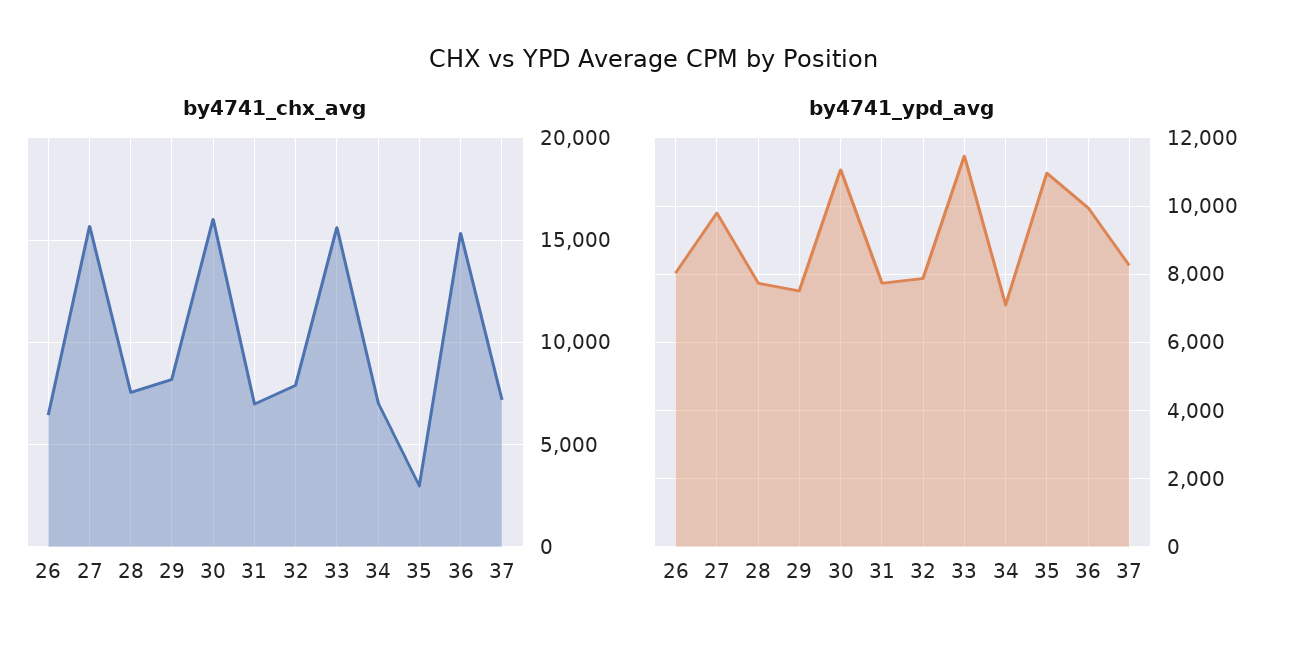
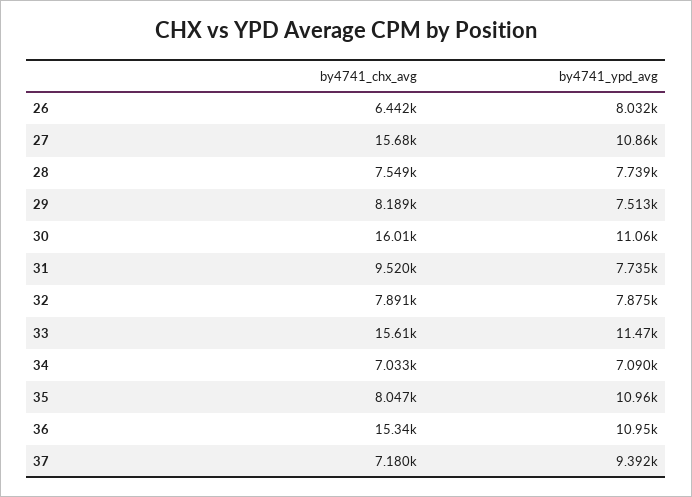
by4741_chx_avg, 31: 7000 -> 9520
by4741_chx_avg, 35: 3000 -> 8047
by4741_ypd_avg, 27: 9800 -> 10860
by4741_ypd_avg, 36: 10000 -> 10950
by4741_ypd_avg, 37: 8200 -> 9392

